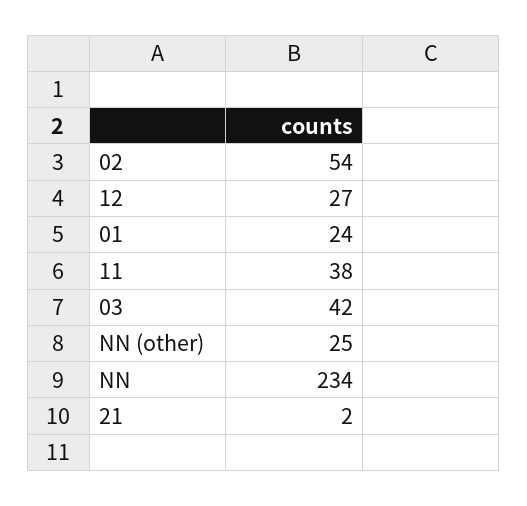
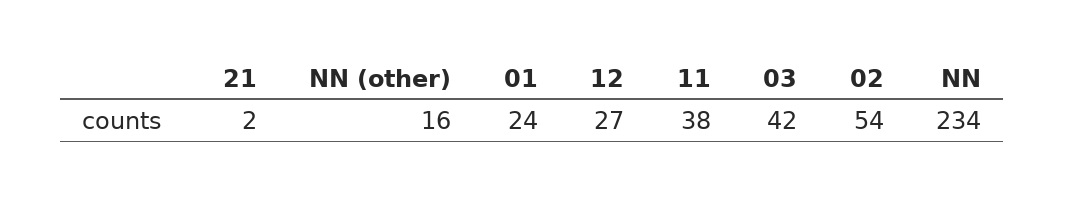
NN (other): 25 -> 16

